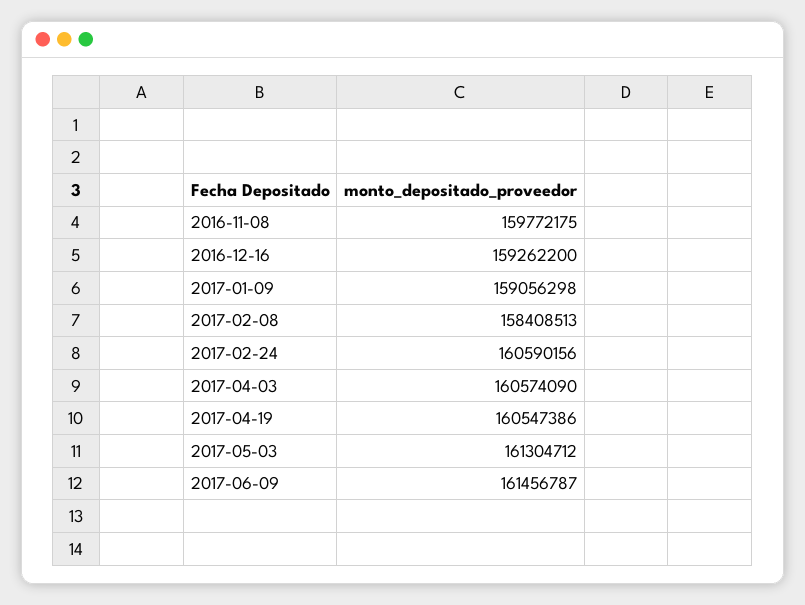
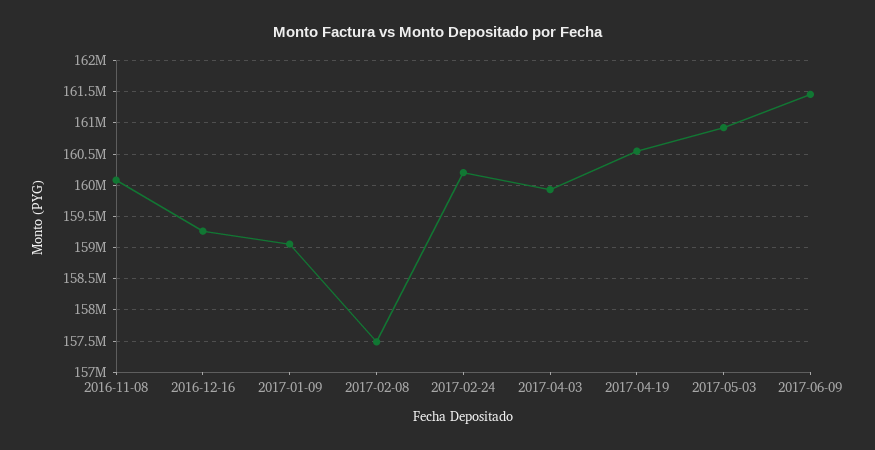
2016-11-08: 159772175 -> 160100000
2017-02-08: 158408513 -> 157500000
2017-02-24: 160590156 -> 160200000
2017-04-03: 160574090 -> 159900000
2017-05-03: 161304712 -> 160900000

